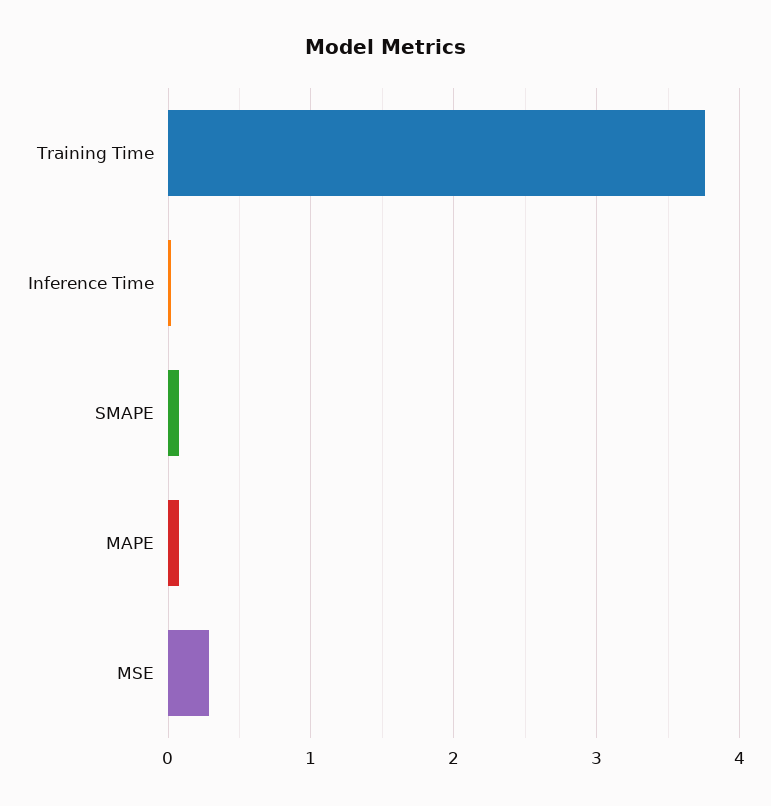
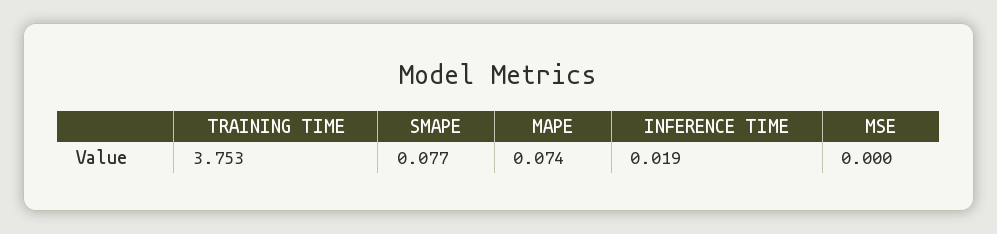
MSE: 0.3 -> 0

